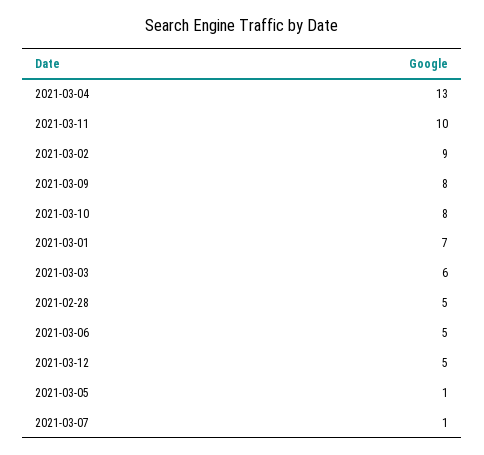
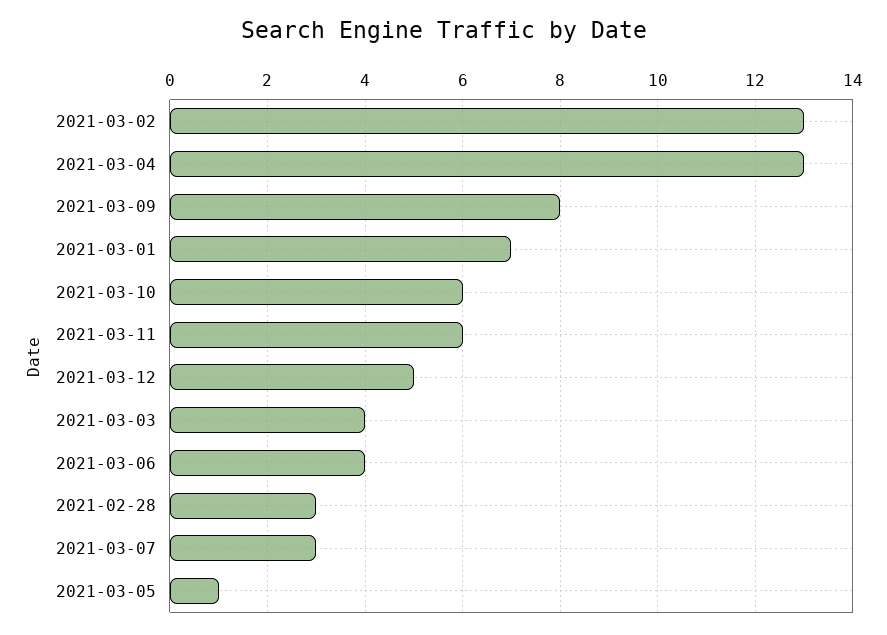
2021-03-11: 10 -> 6
2021-03-02: 9 -> 13
2021-03-10: 8 -> 6
2021-03-03: 6 -> 4
2021-02-28: 5 -> 3
2021-03-06: 5 -> 4
2021-03-07: 1 -> 3

